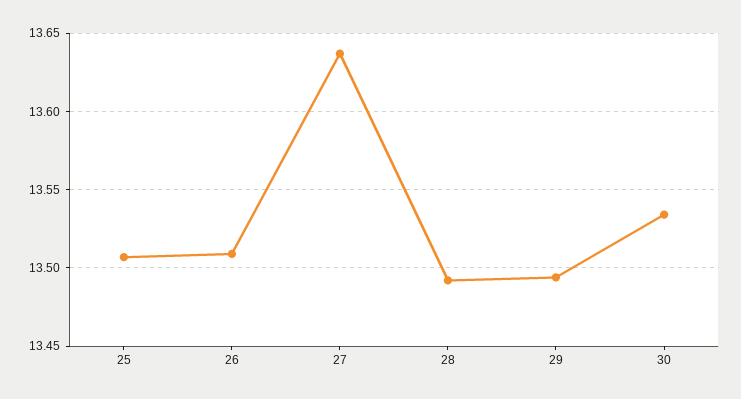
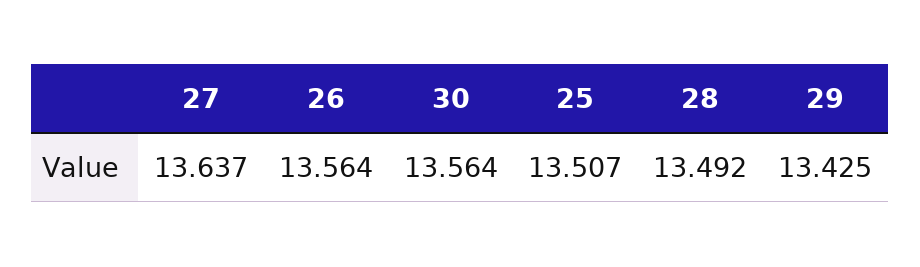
26: 13.51 -> 13.564
29: 13.495 -> 13.425
30: 13.535 -> 13.564

